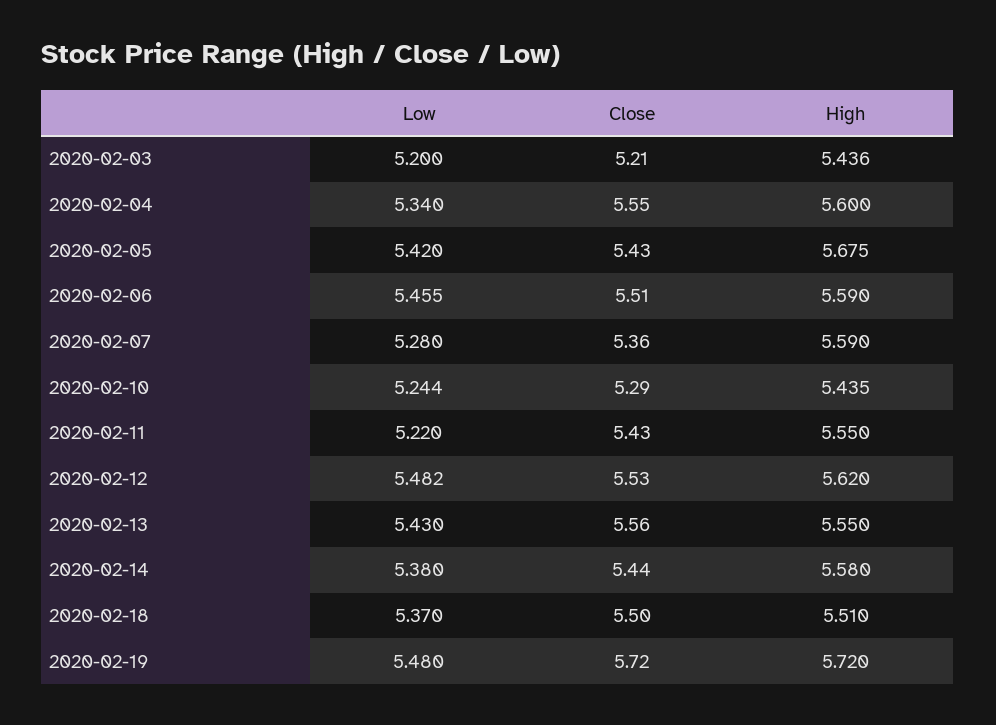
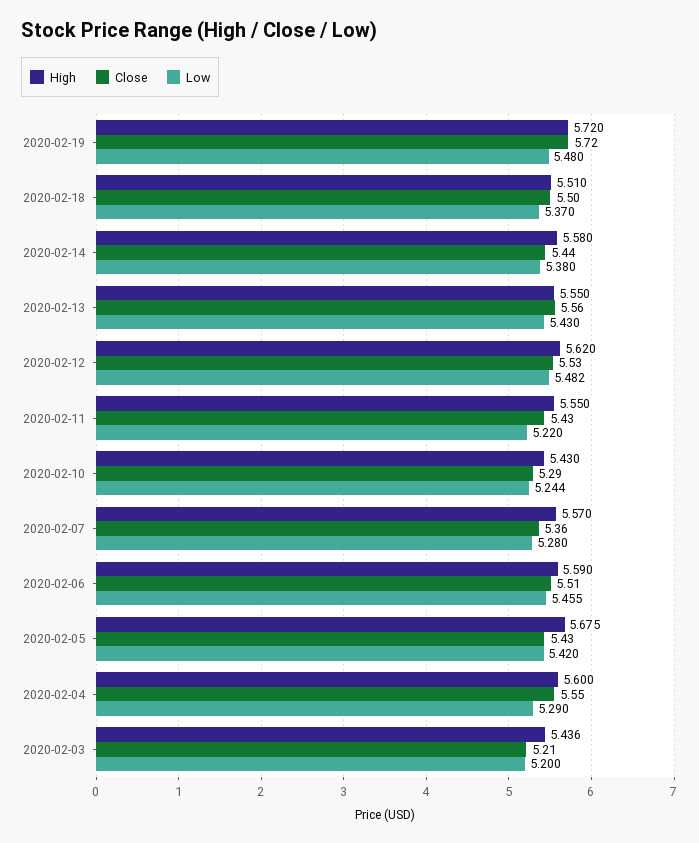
Low, 2020-02-04: 5.34 -> 5.29
High, 2020-02-07: 5.59 -> 5.57
High, 2020-02-10: 5.435 -> 5.43

